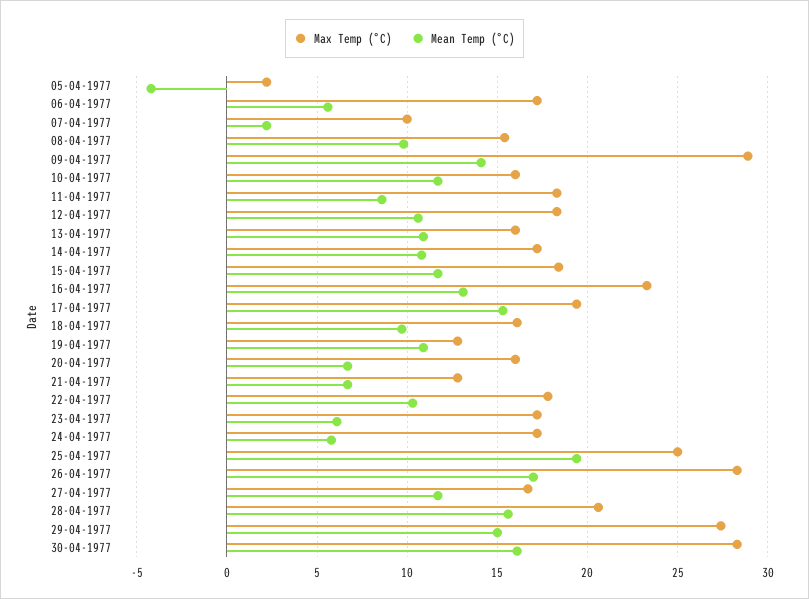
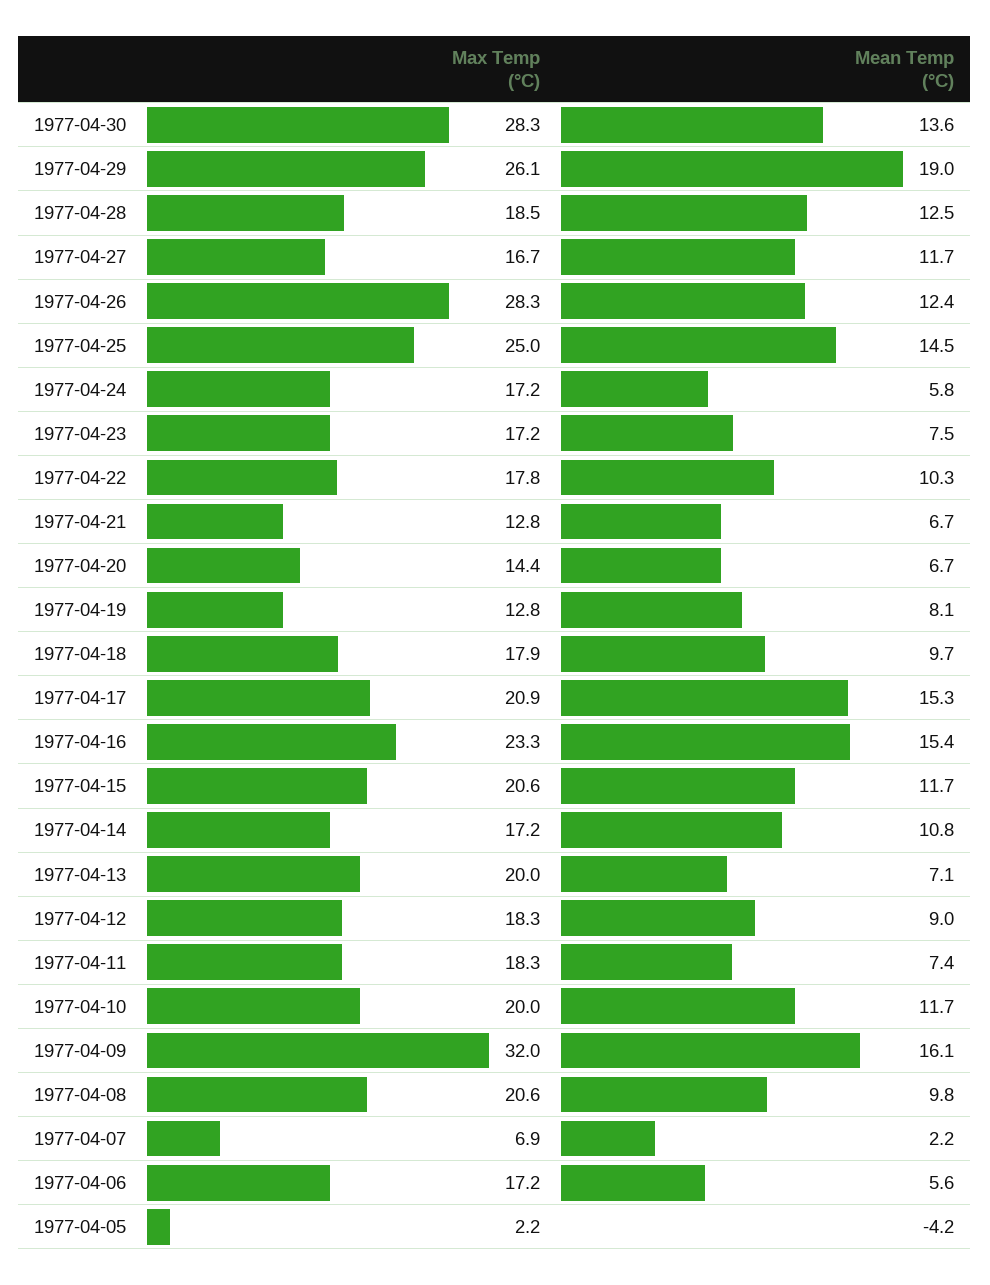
Max Temp (°C), 07-04-1977: 10 -> 6.9
Max Temp (°C), 08-04-1977: 15.5 -> 20.6
Max Temp (°C), 09-04-1977: 29 -> 32
Mean Temp (°C), 09-04-1977: 14 -> 16.1
Max Temp (°C), 10-04-1977: 16 -> 20
Mean Temp (°C), 11-04-1977: 8.5 -> 7.4
Mean Temp (°C), 12-04-1977: 10.5 -> 9
Max Temp (°C), 13-04-1977: 16 -> 20
Mean Temp (°C), 13-04-1977: 11 -> 7.1
Max Temp (°C), 15-04-1977: 18.5 -> 20.6
Mean Temp (°C), 16-04-1977: 13 -> 15.4
Max Temp (°C), 17-04-1977: 19.5 -> 20.9
Max Temp (°C), 18-04-1977: 16 -> 17.9
Mean Temp (°C), 19-04-1977: 11 -> 8.1
Max Temp (°C), 20-04-1977: 16 -> 14.4
Mean Temp (°C), 23-04-1977: 6 -> 7.5
Mean Temp (°C), 25-04-1977: 19.5 -> 14.5
Mean Temp (°C), 26-04-1977: 17 -> 12.4
Max Temp (°C), 28-04-1977: 20.5 -> 18.5
Mean Temp (°C), 28-04-1977: 15.5 -> 12.5
Max Temp (°C), 29-04-1977: 27.5 -> 26.1
Mean Temp (°C), 29-04-1977: 15 -> 19
Mean Temp (°C), 30-04-1977: 16 -> 13.6

